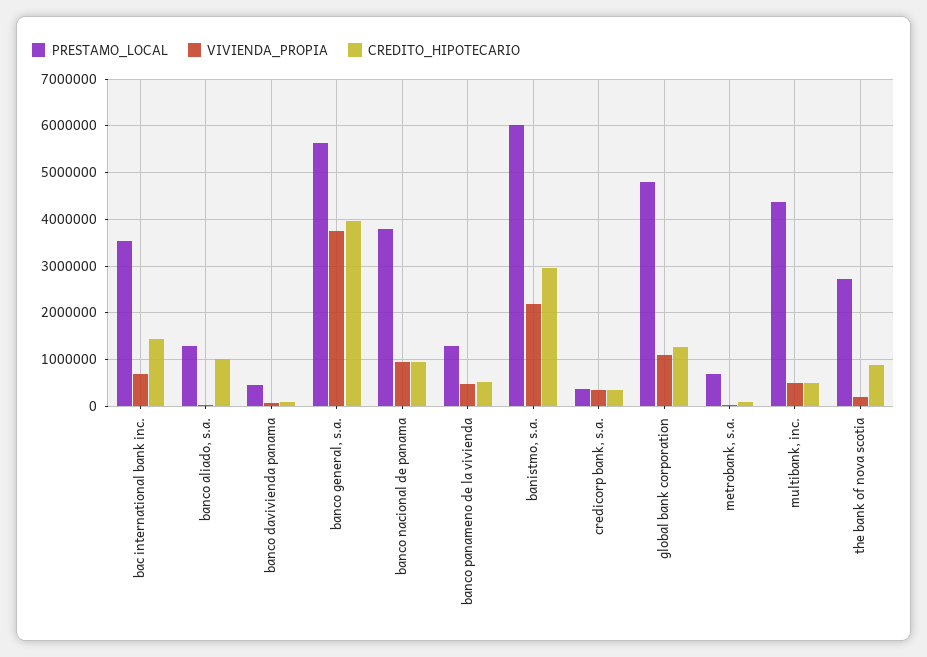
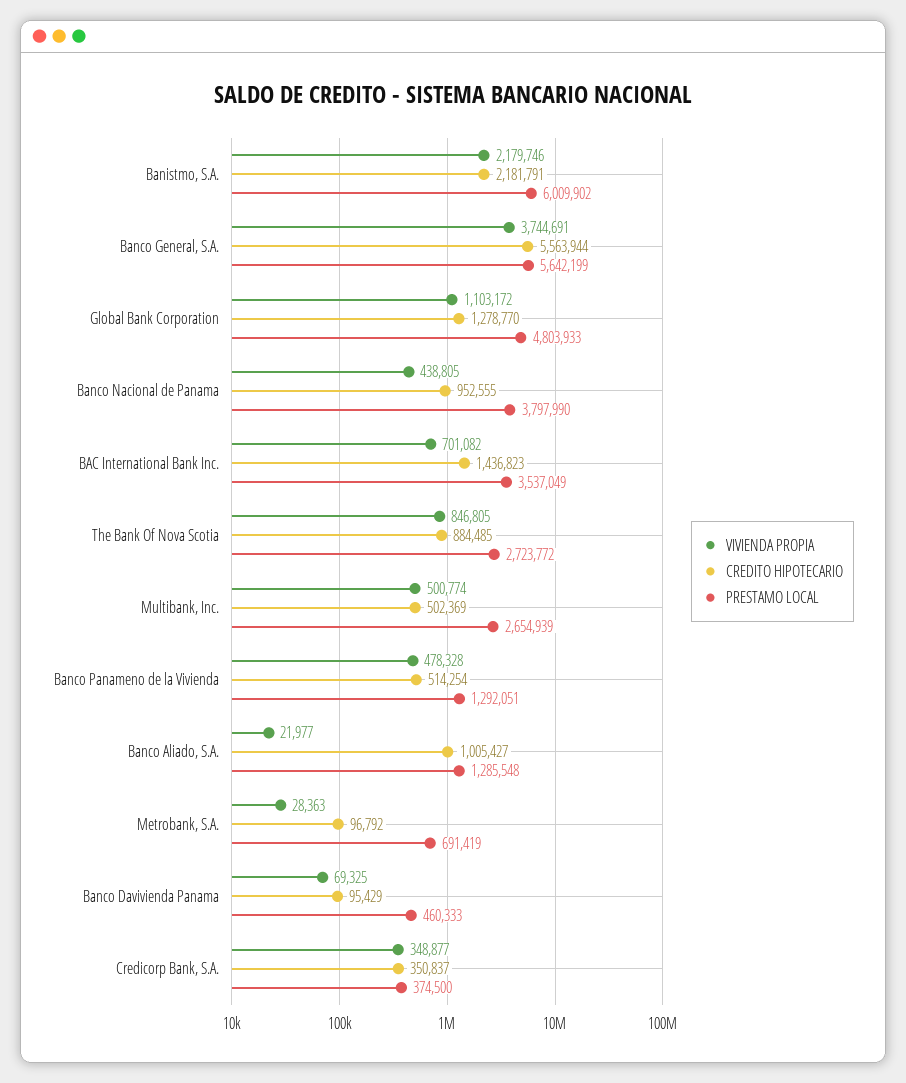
CREDITO_HIPOTECARIO, banco general, s.a.: 4000000 -> 5563944
VIVIENDA_PROPIA, banco nacional de panama: 1000000 -> 438805
CREDITO_HIPOTECARIO, banistmo, s.a.: 3000000 -> 2181791
PRESTAMO_LOCAL, multibank, inc.: 4400000 -> 2654939
VIVIENDA_PROPIA, the bank of nova scotia: 200000 -> 846805

